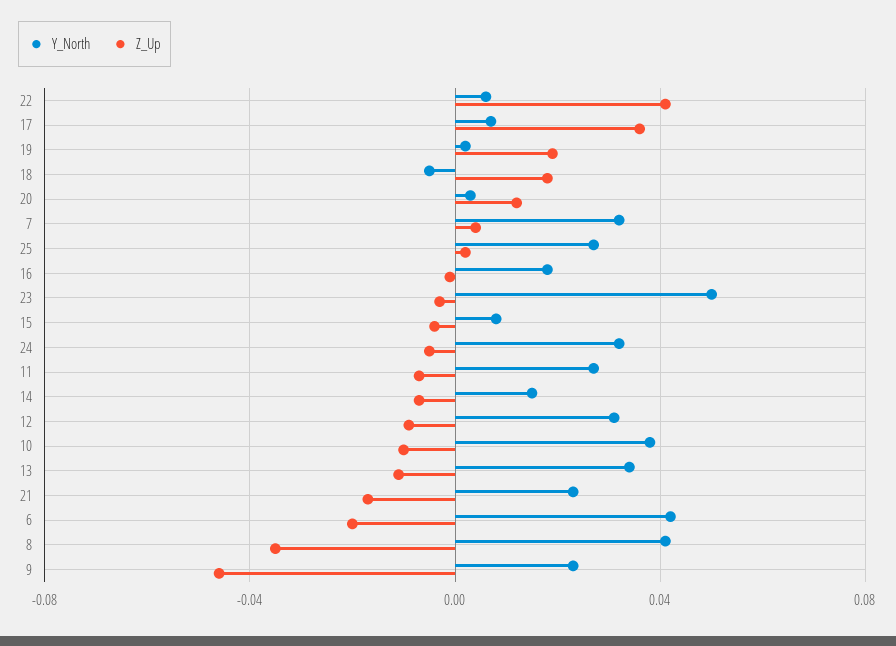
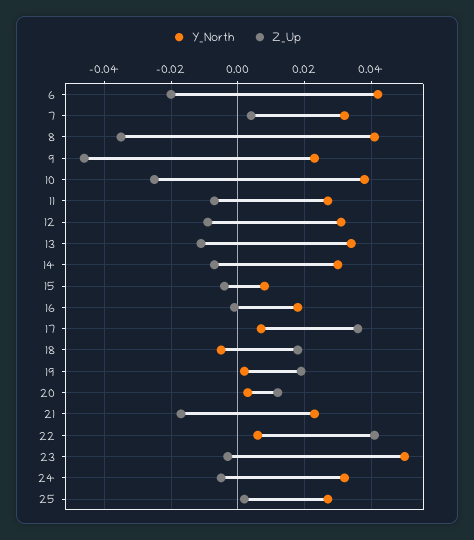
Y_North, 14: 0.015 -> 0.03
Z_Up, 10: -0.01 -> -0.025

